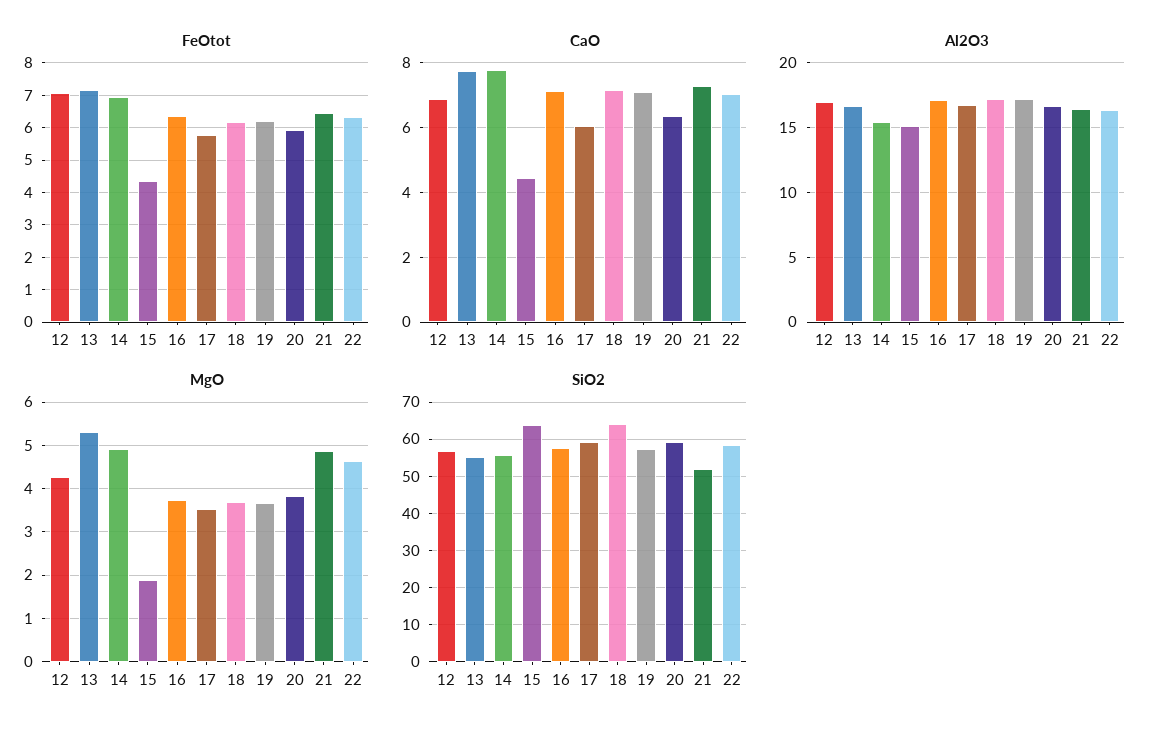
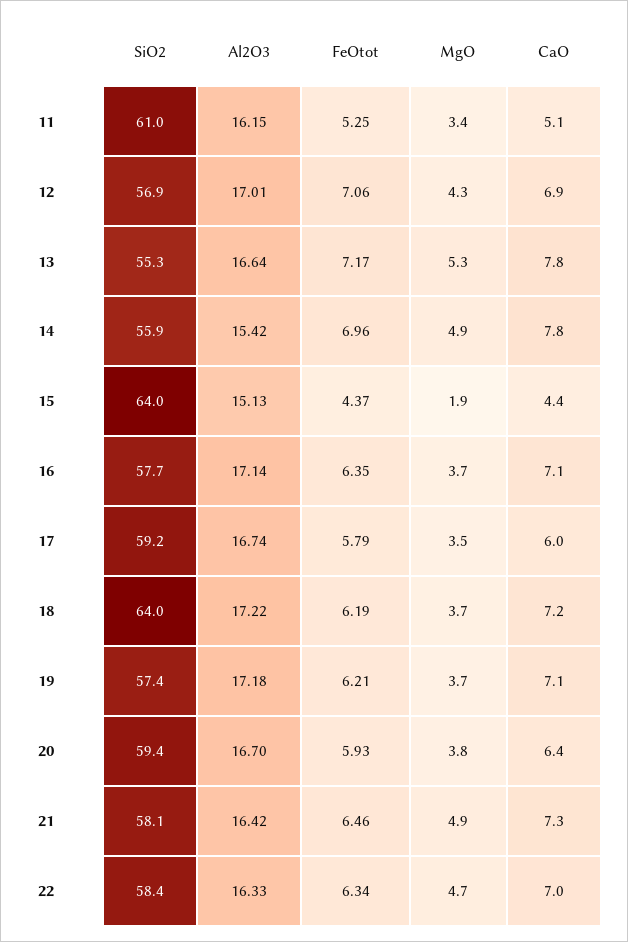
SiO2, 21: 52 -> 58.1
SiO2, 11: none -> 61
Al2O3, 11: none -> 16.15
FeOtot, 11: none -> 5.25
MgO, 11: none -> 3.4
CaO, 11: none -> 5.1

